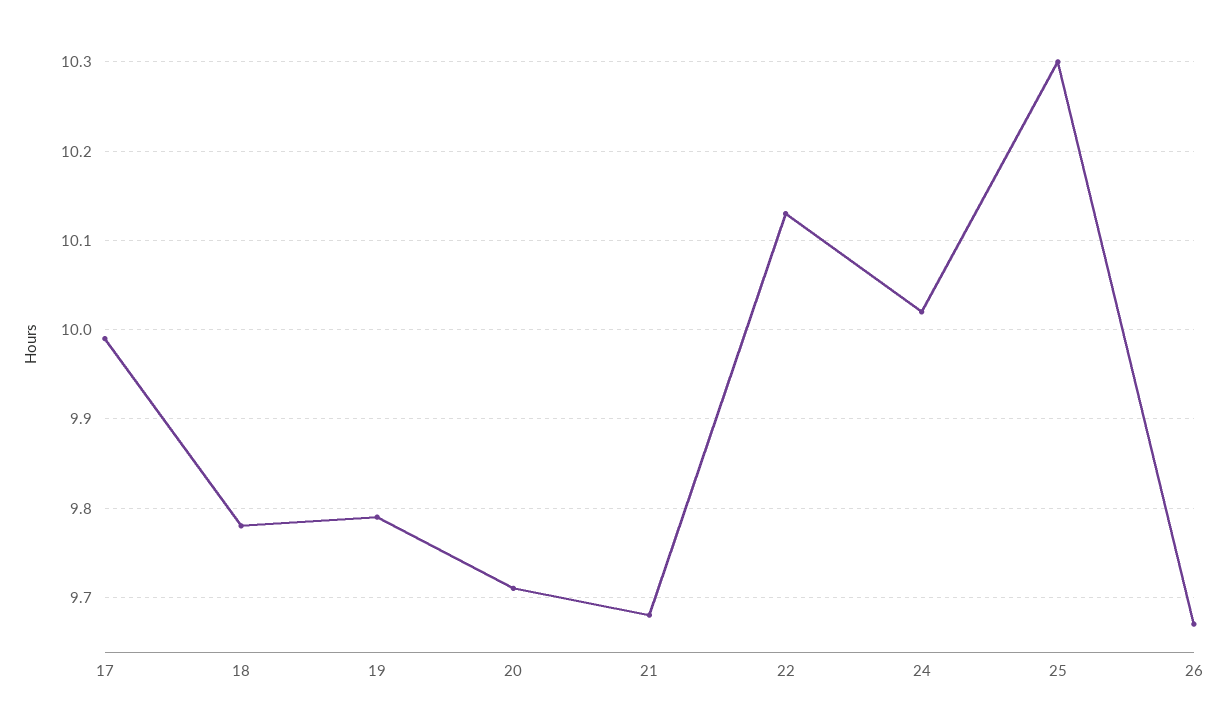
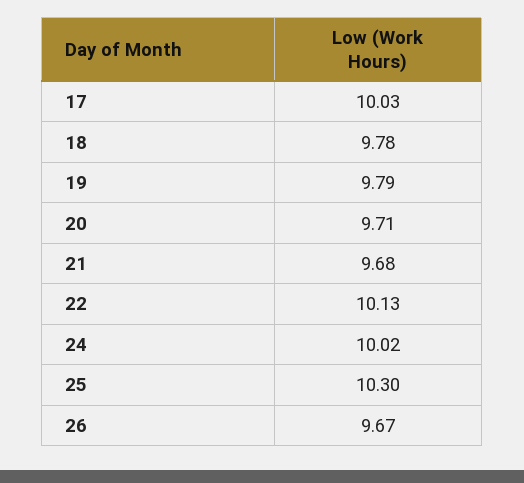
17: 9.99 -> 10.03

